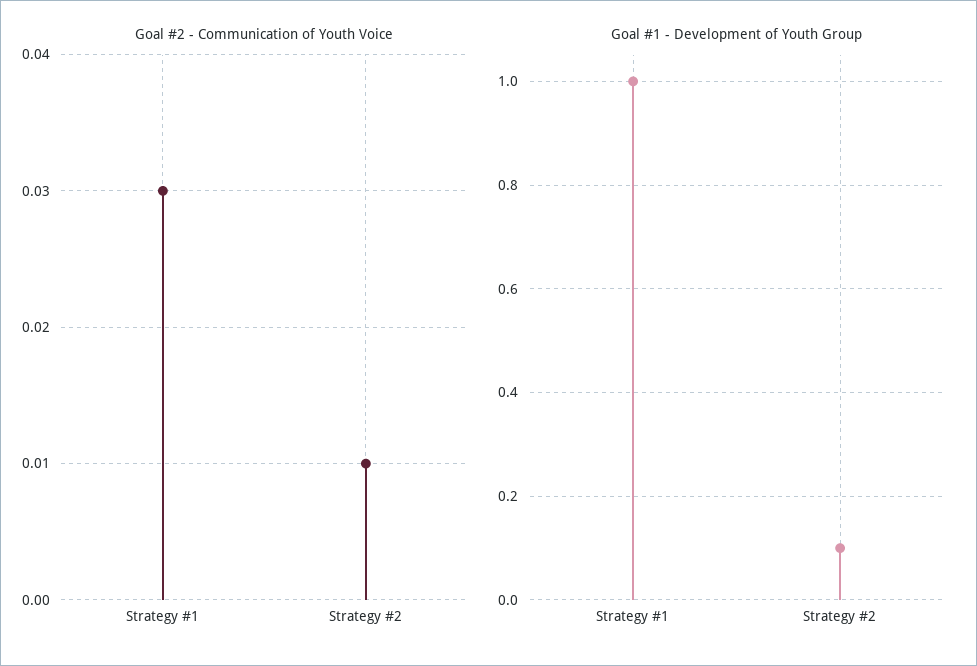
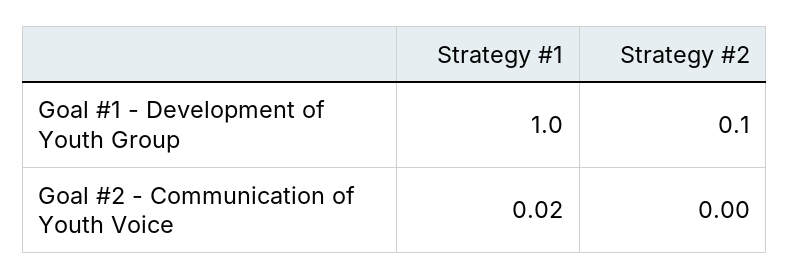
Goal #2 - Communication of Youth Voice, Strategy #1: 0.03 -> 0.02
Goal #2 - Communication of Youth Voice, Strategy #2: 0.01 -> 0

